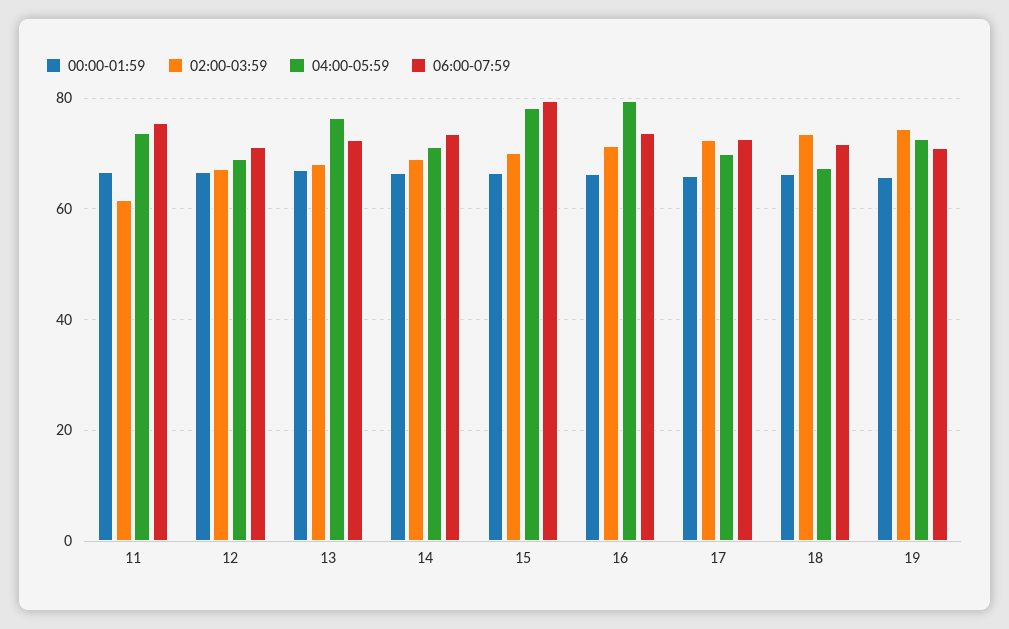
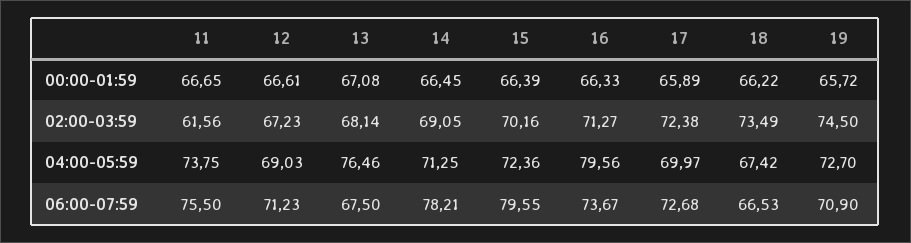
06:00-07:59, 13: 72 -> 67.5
06:00-07:59, 14: 74 -> 78.21
04:00-05:59, 15: 78 -> 72.36
06:00-07:59, 18: 72 -> 66.53

